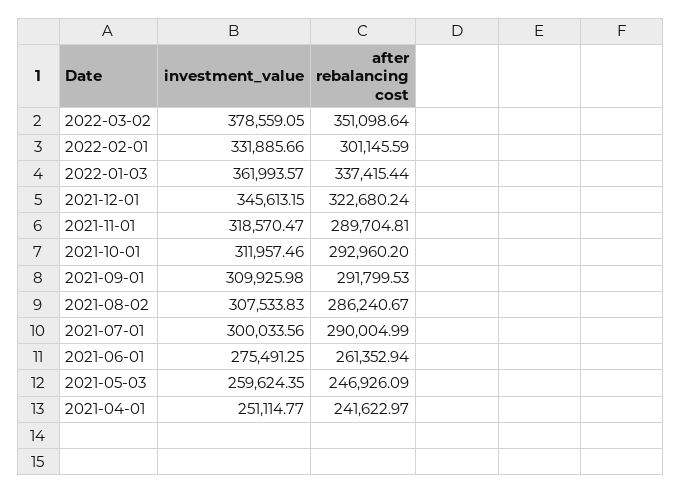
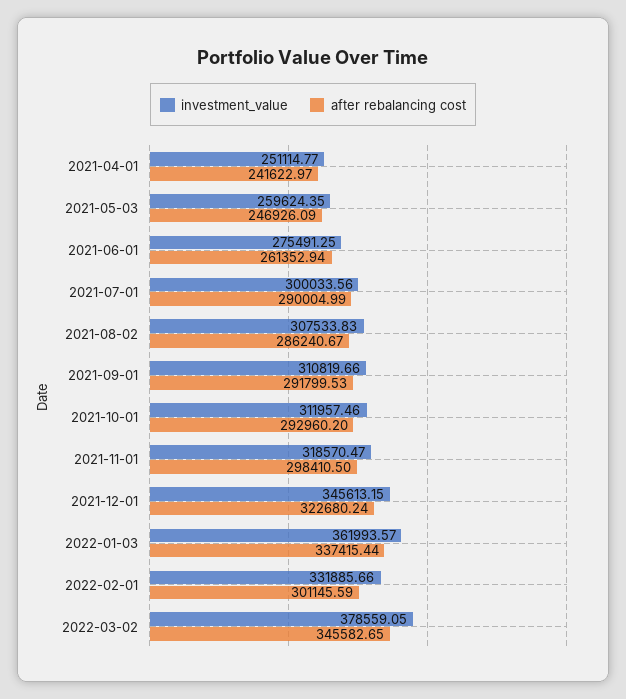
after rebalancing cost, 2022-03-02: 351098.64 -> 345582.65
after rebalancing cost, 2021-11-01: 289704.81 -> 298410.5
investment_value, 2021-09-01: 309925.98 -> 310819.66

